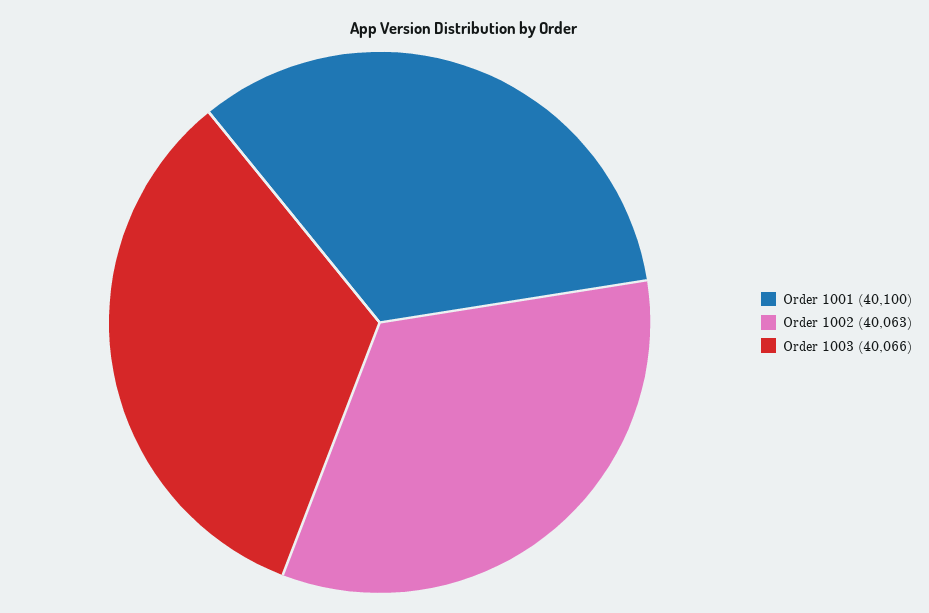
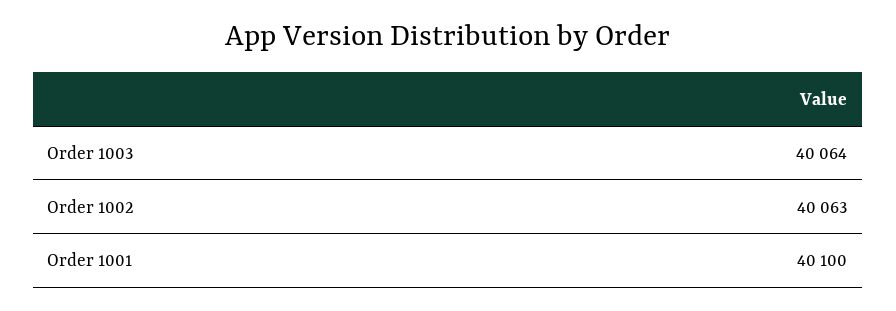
Order 1003: 40066 -> 40064

